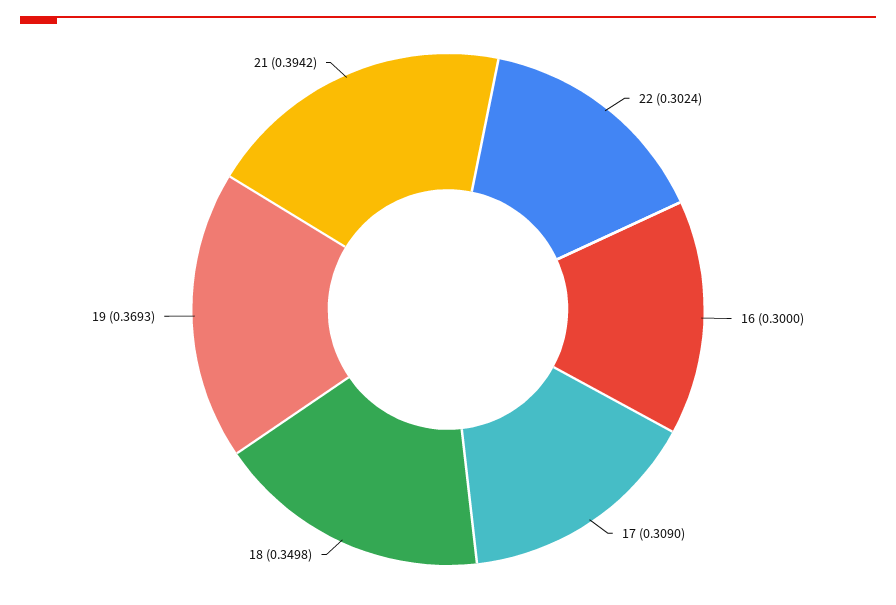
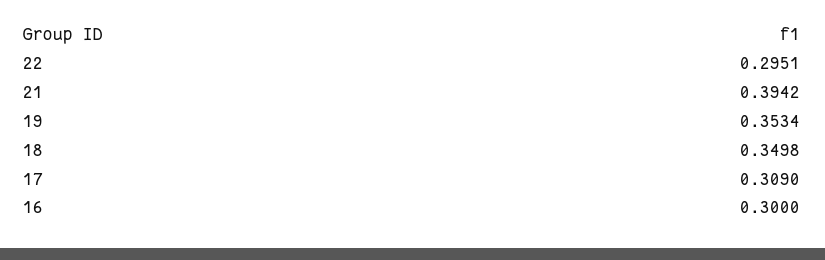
22: 0.3024 -> 0.2951
19: 0.3693 -> 0.3534

